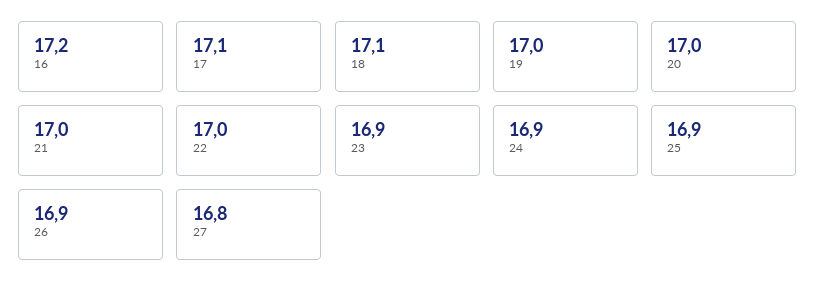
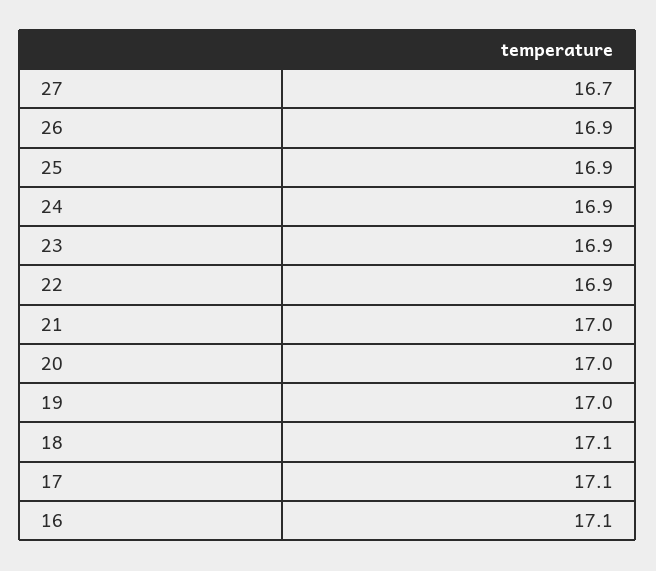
16: 17.2 -> 17.1
22: 17 -> 16.9
27: 16.8 -> 16.7

